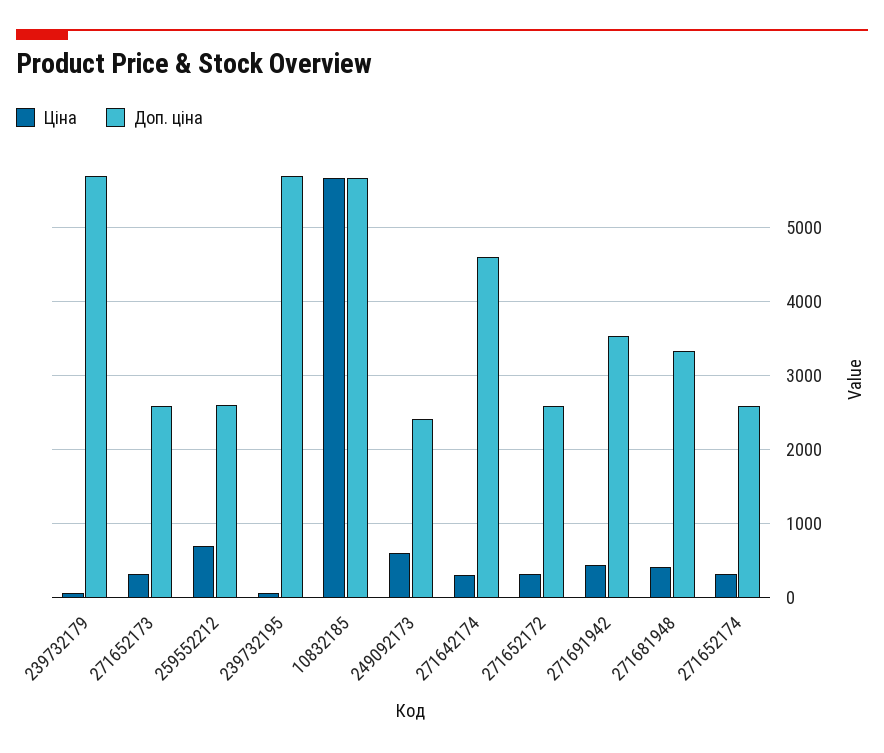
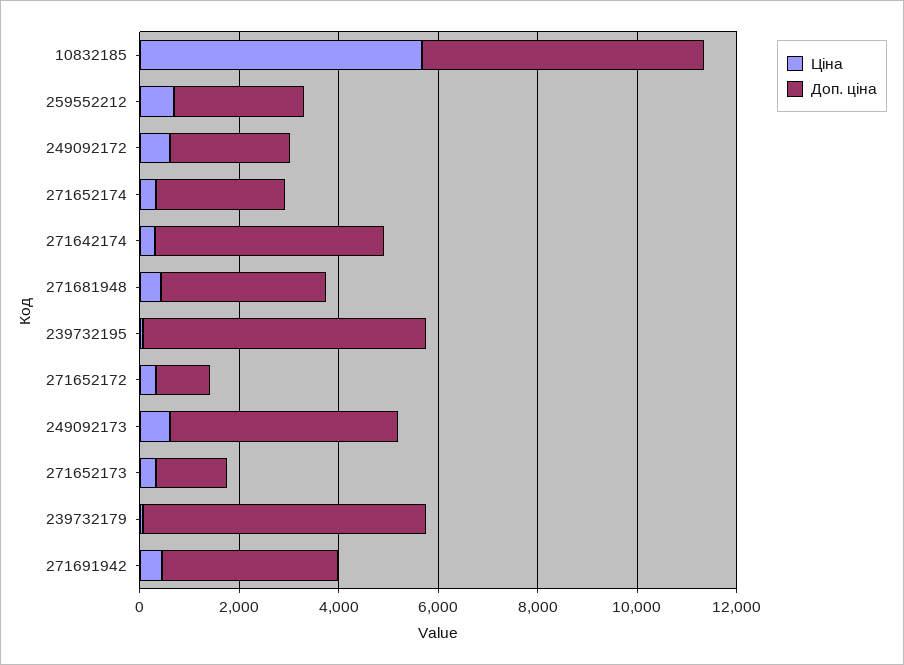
Доп. ціна, 271652173: 2600 -> 1500
Доп. ціна, 249092173: 2400 -> 4500
Доп. ціна, 271652172: 2600 -> 1000
Ціна, 249092172: none -> 500
Доп. ціна, 249092172: none -> 2500

